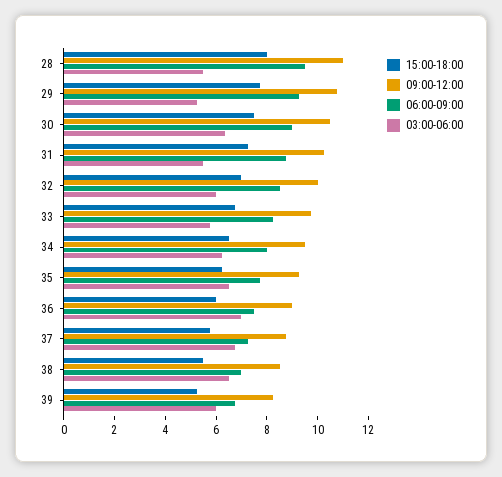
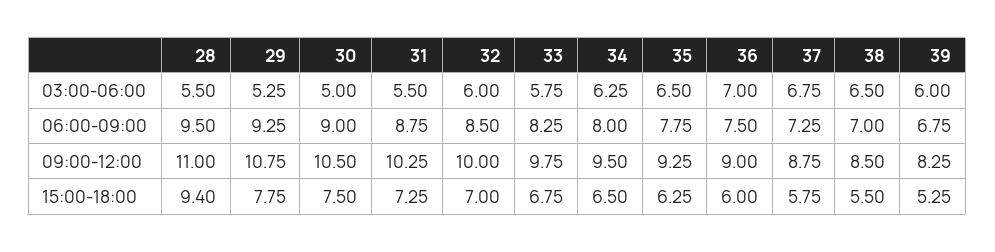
15:00-18:00, 28: 8 -> 9.4
03:00-06:00, 30: 6.5 -> 5

